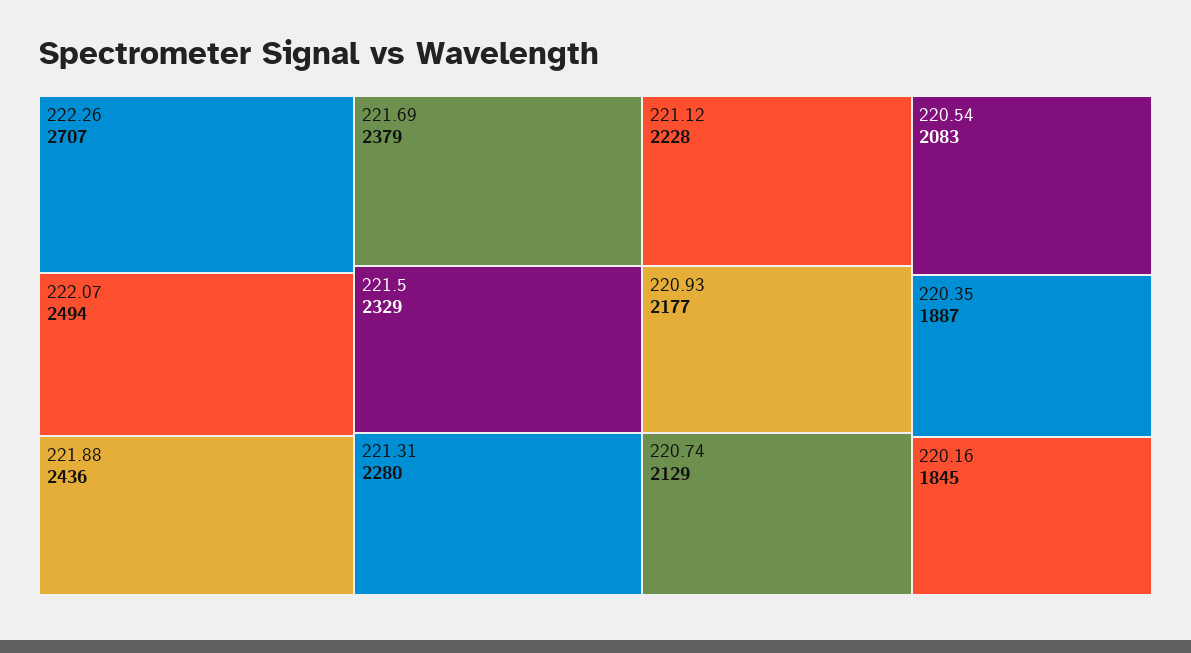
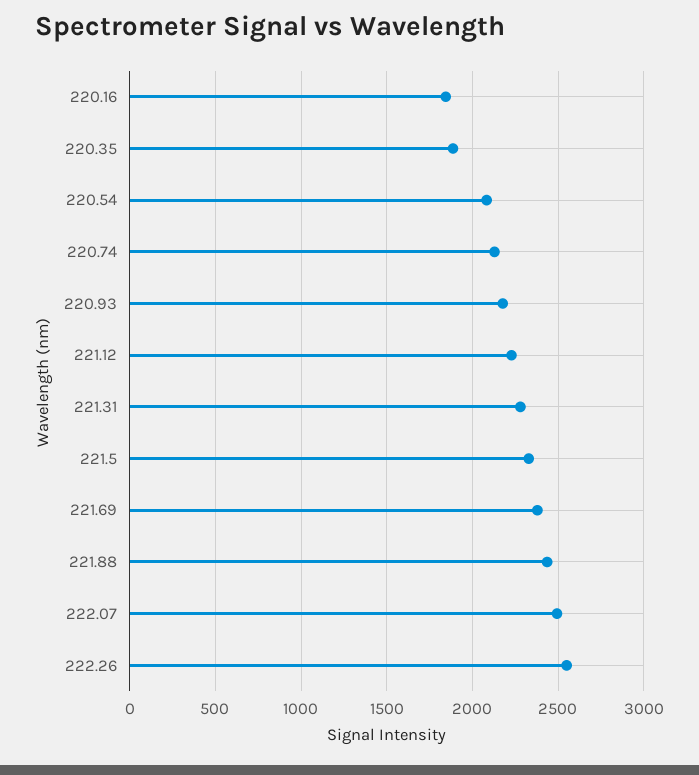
222.26: 2707 -> 2550

